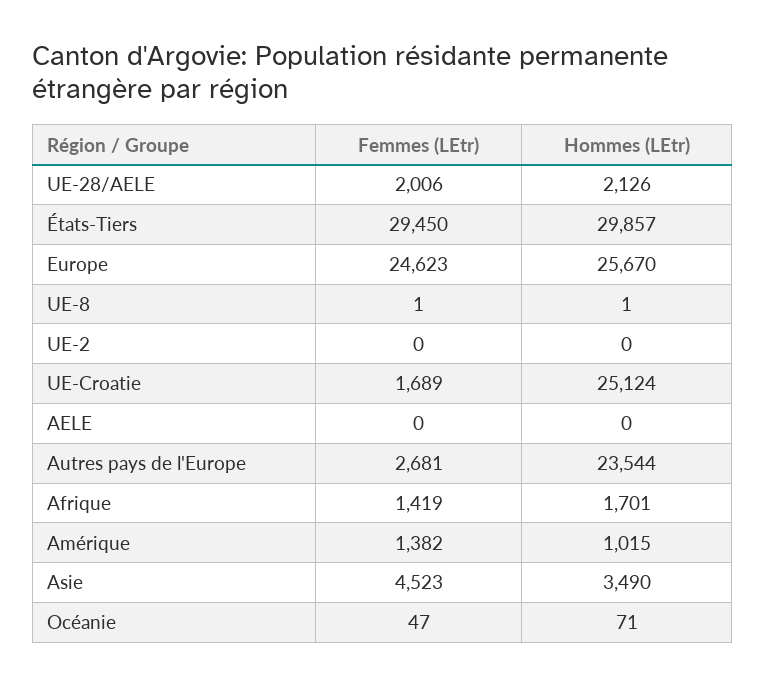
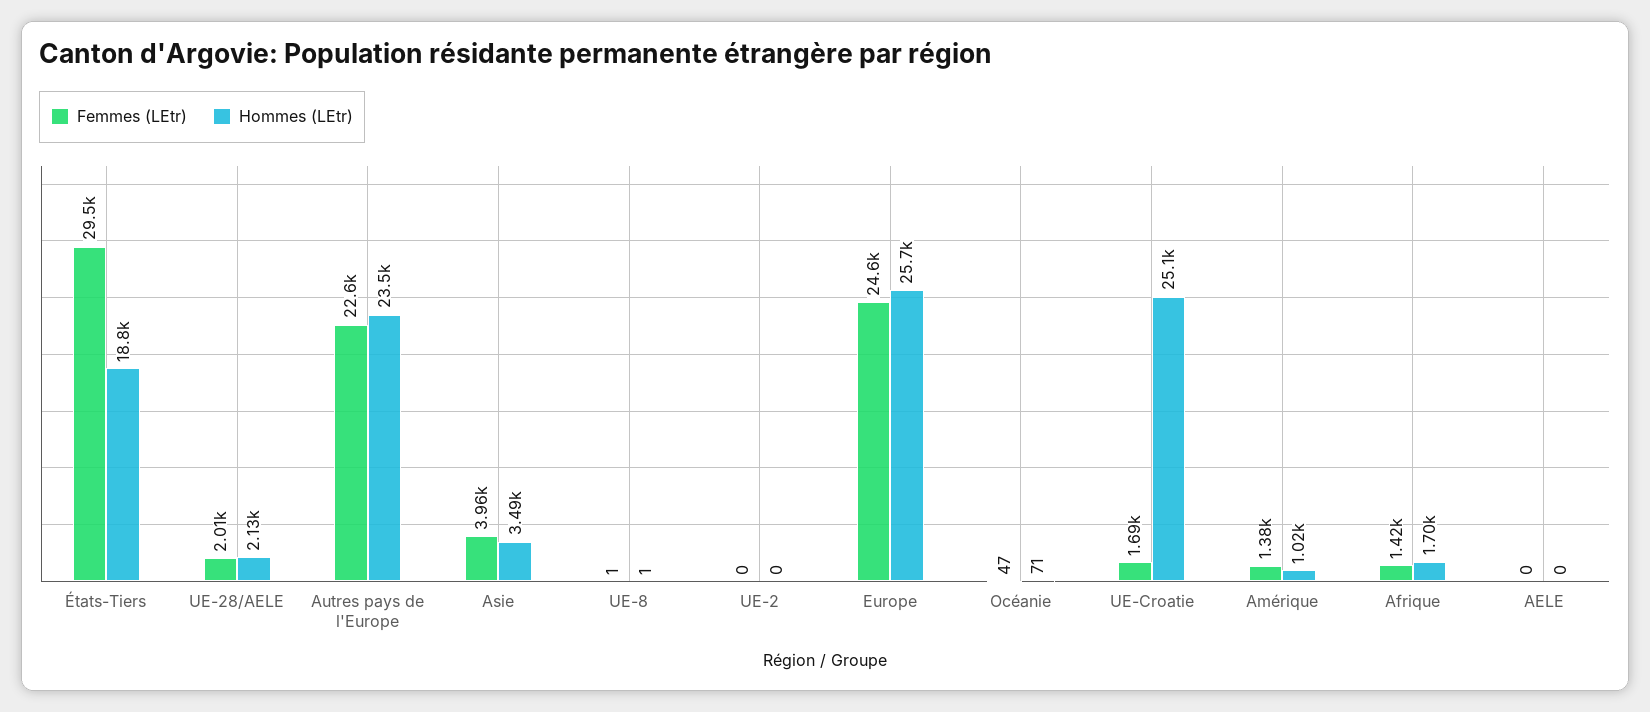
Hommes (LEtr), États-Tiers: 29857 -> 18800
Femmes (LEtr), Autres pays de l'Europe: 2681 -> 22600
Femmes (LEtr), Asie: 4523 -> 3960

